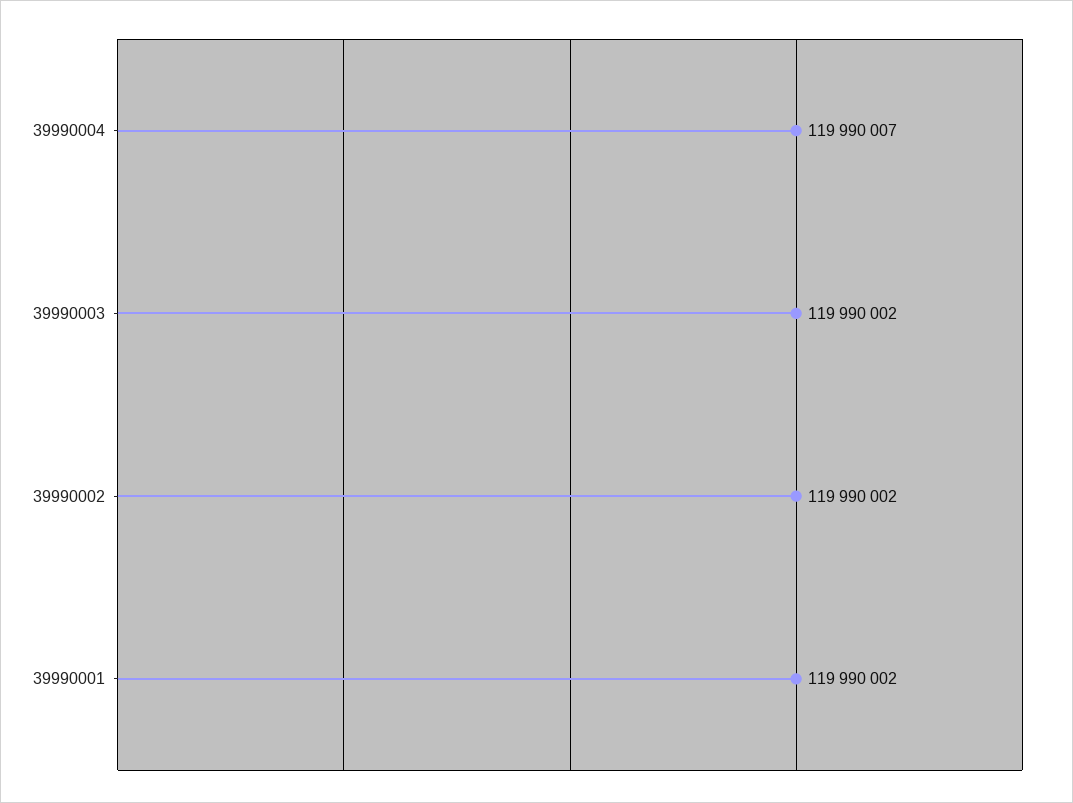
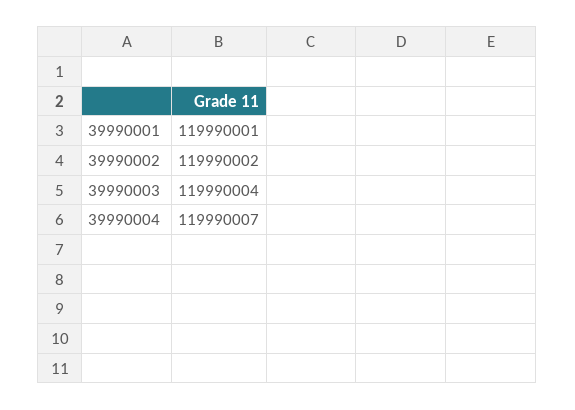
39990003: 119990002 -> 119990004
39990001: 119990002 -> 119990001

